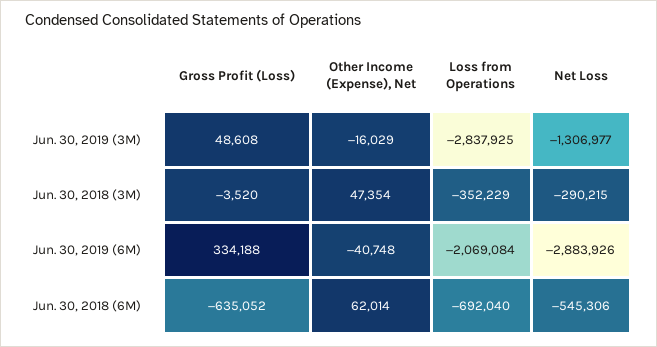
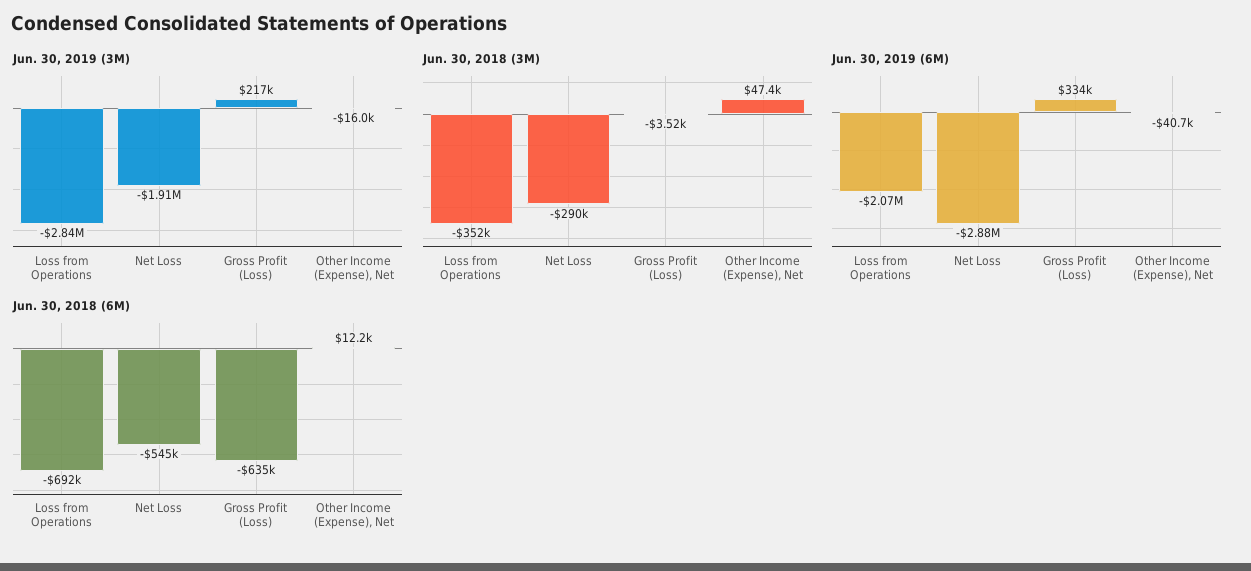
Jun. 30, 2019 (3M), Gross Profit (Loss): 48608 -> 217000
Jun. 30, 2019 (3M), Net Loss: -1306977 -> -1910000
Jun. 30, 2018 (6M), Other Income (Expense), Net: 62014 -> 12200

